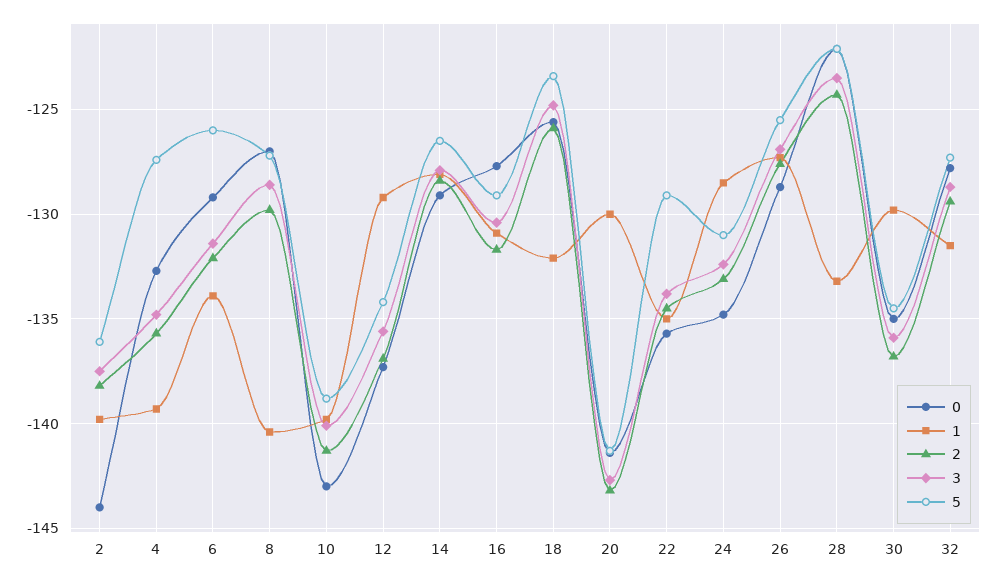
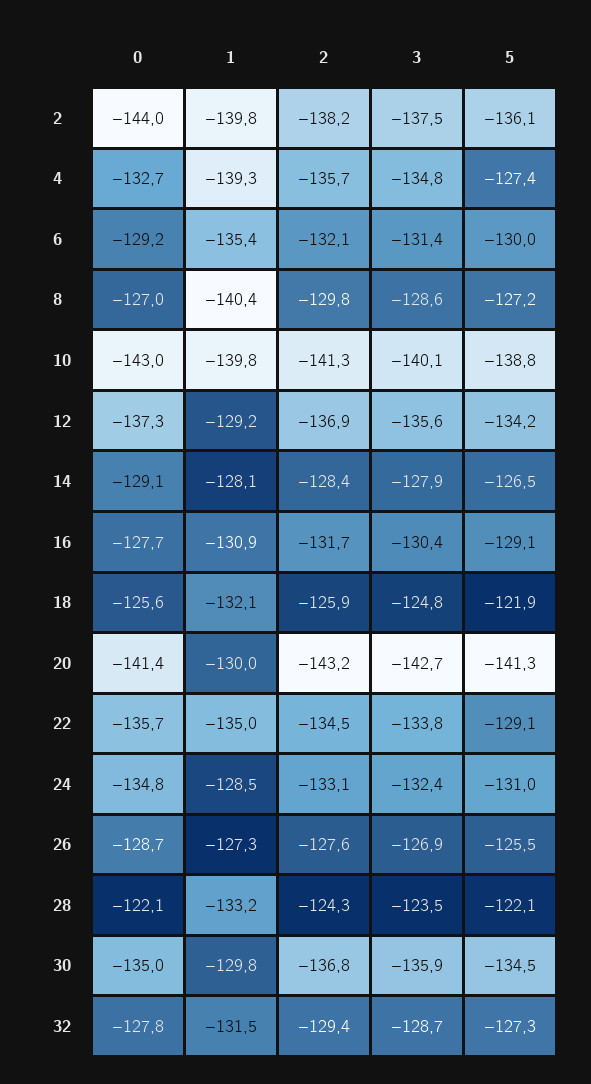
1, 6: -134 -> -135.4
5, 6: -126 -> -130
5, 18: -123.5 -> -121.9

